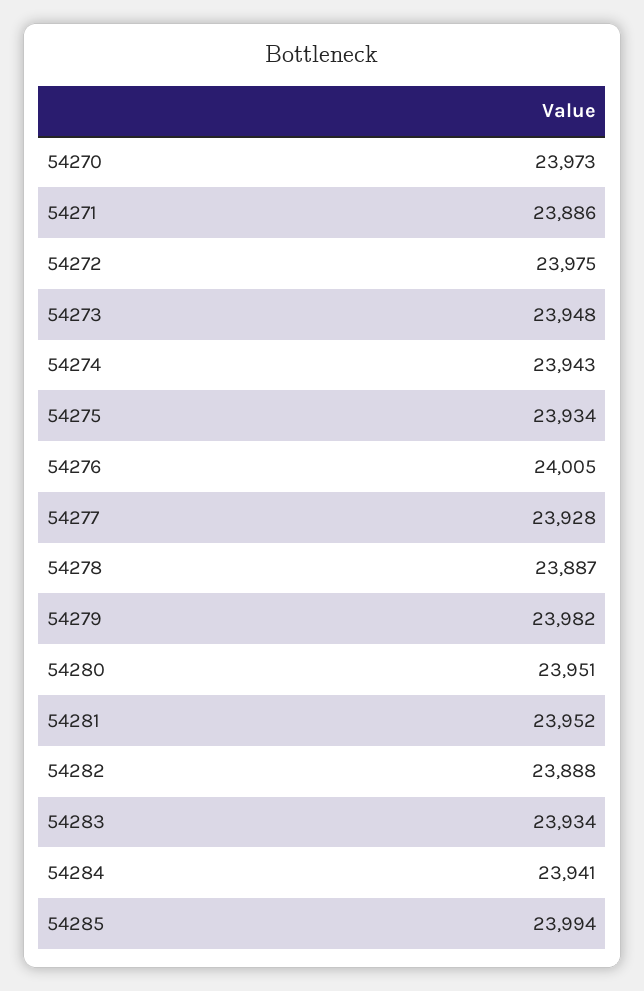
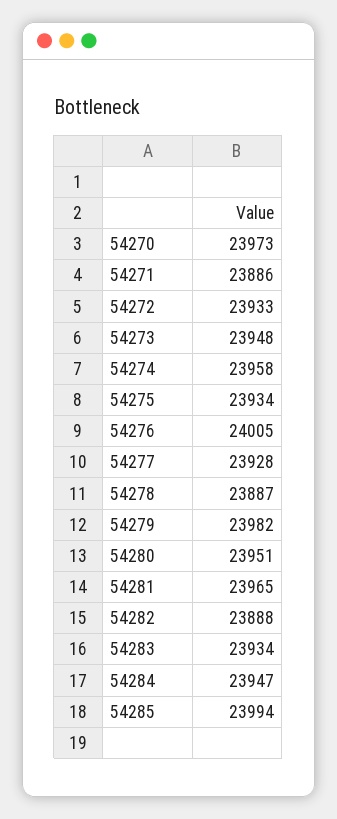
54272: 23975 -> 23933
54274: 23943 -> 23958
54281: 23952 -> 23965
54284: 23941 -> 23947

